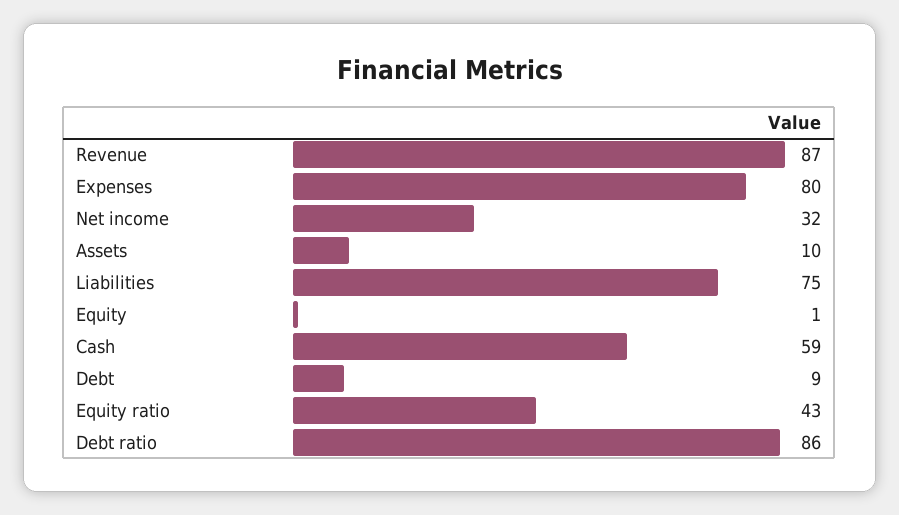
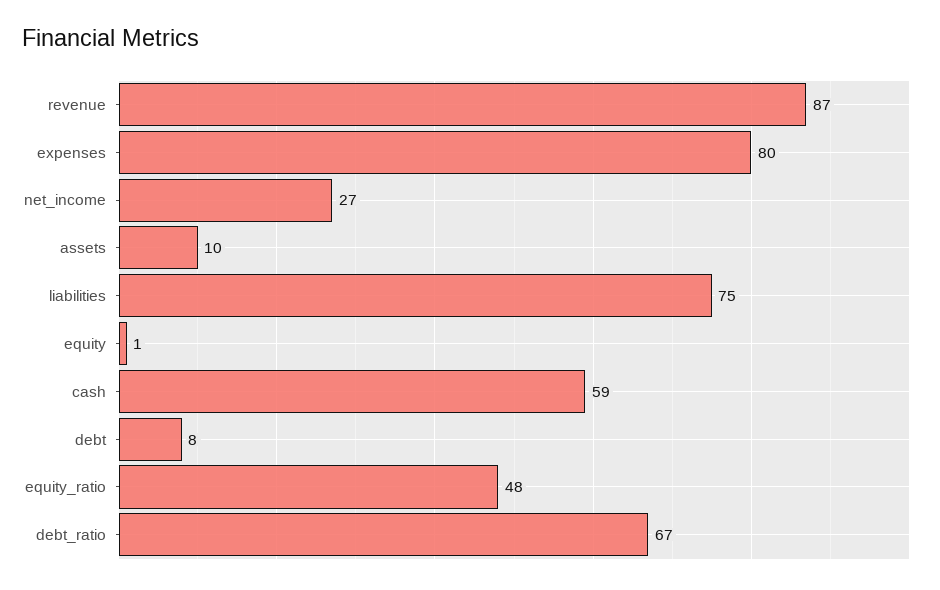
Net income: 32 -> 27
Debt: 9 -> 8
Equity ratio: 43 -> 48
Debt ratio: 86 -> 67

